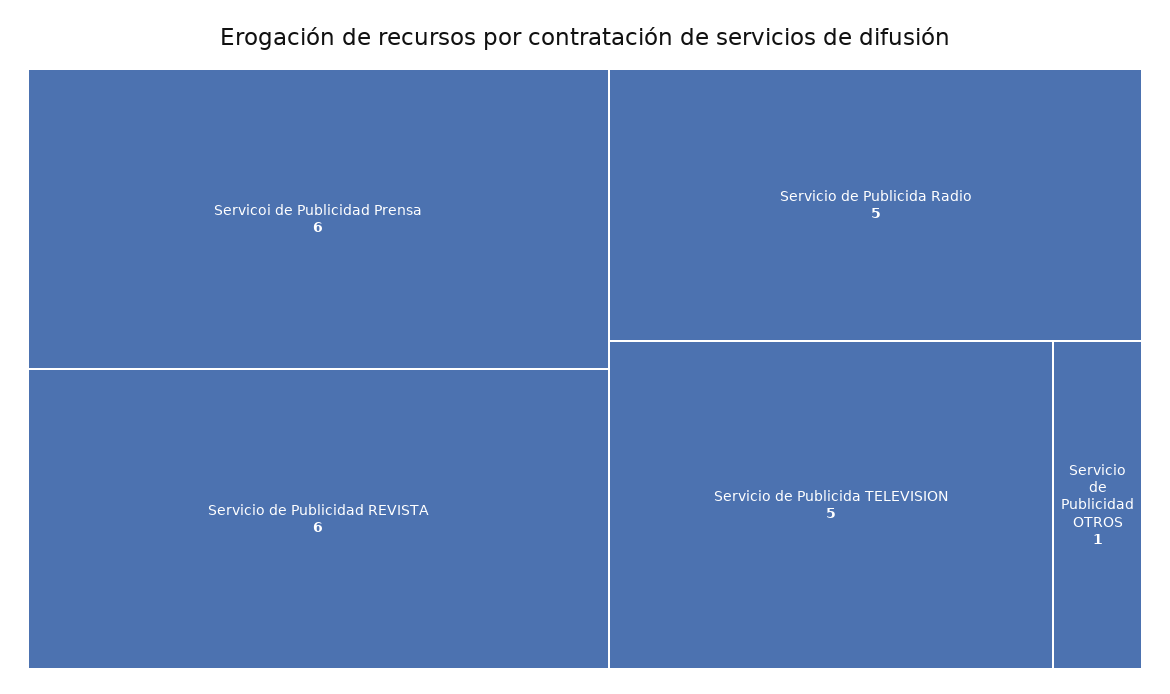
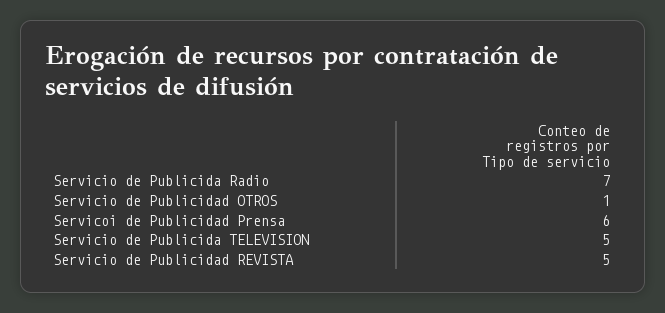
Servicio de Publicidad REVISTA: 6 -> 5
Servicio de Publicida Radio: 5 -> 7

